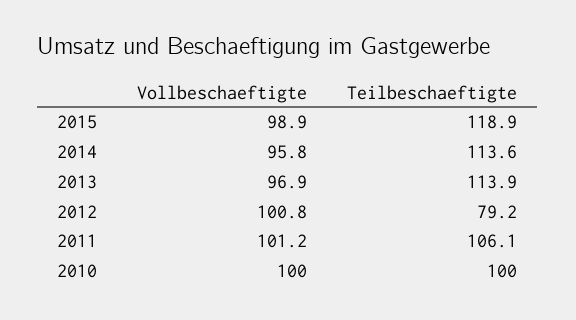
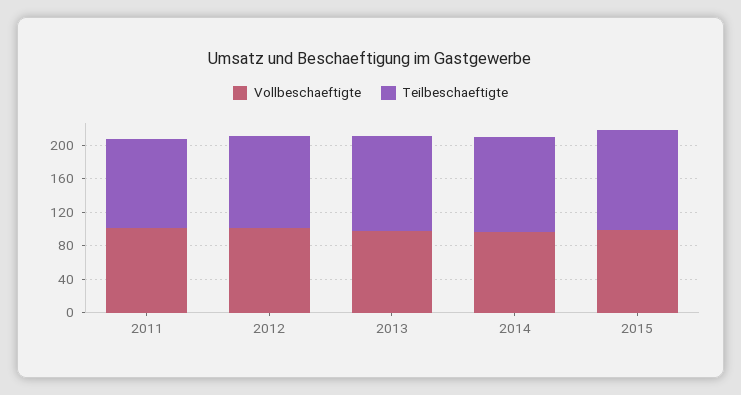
Teilbeschaeftigte, 2012: 79.2 -> 110
Vollbeschaeftigte, 2010: 100 -> none
Teilbeschaeftigte, 2010: 100 -> none

